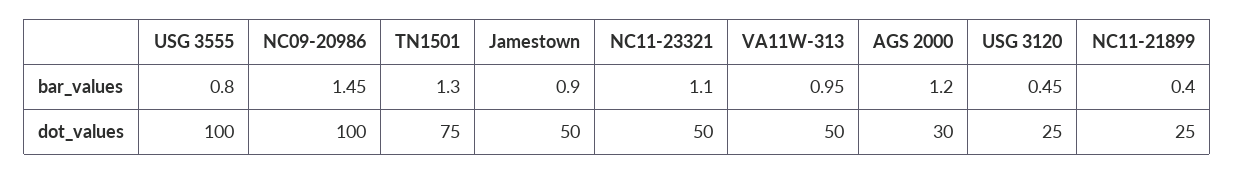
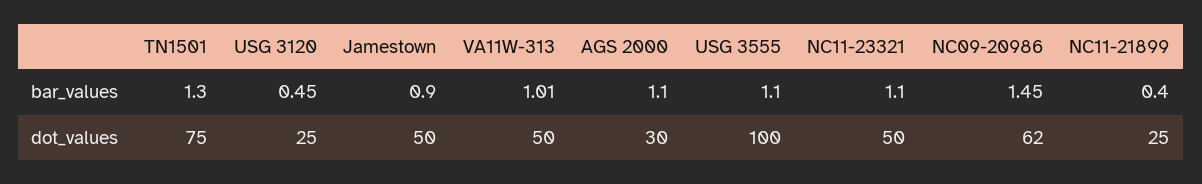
USG 3555, bar_values: 0.8 -> 1.1
VA11W-313, bar_values: 0.95 -> 1.01
AGS 2000, bar_values: 1.2 -> 1.1
NC09-20986, dot_values: 100 -> 62

